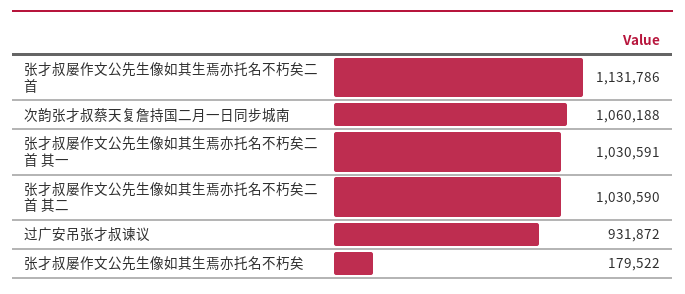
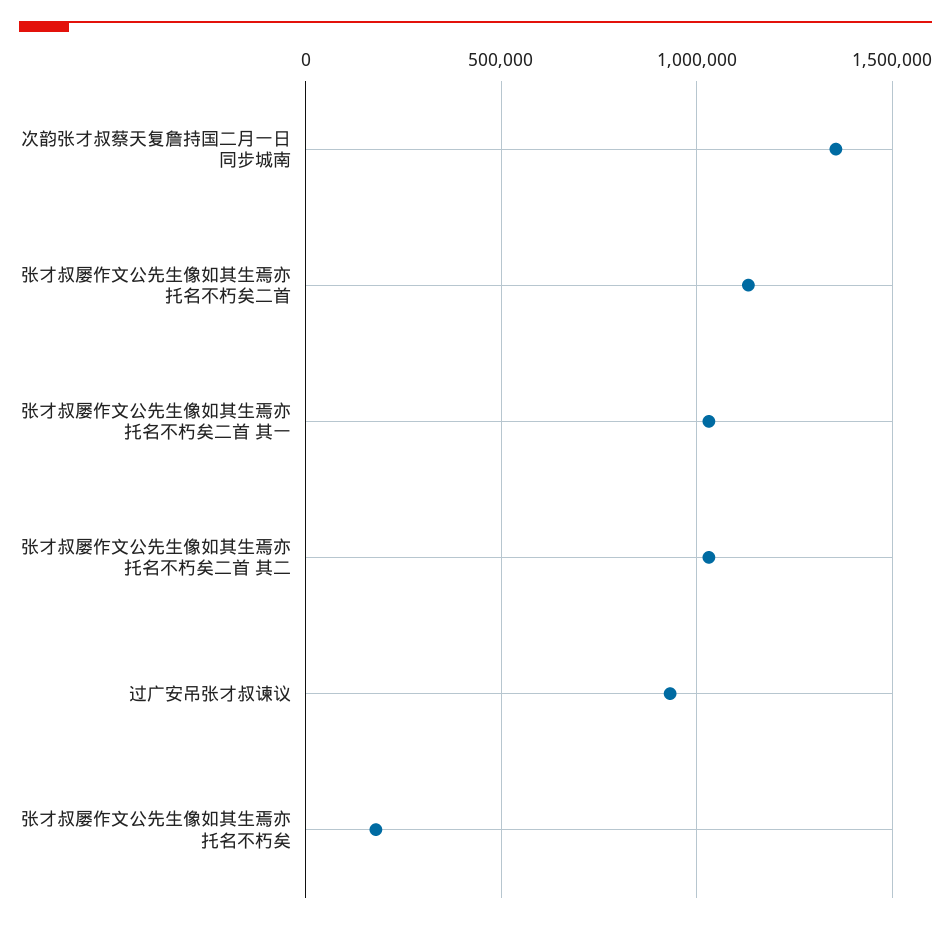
次韵张才叔蔡天复詹持国二月一日同步城南: 1060188 -> 1350000

